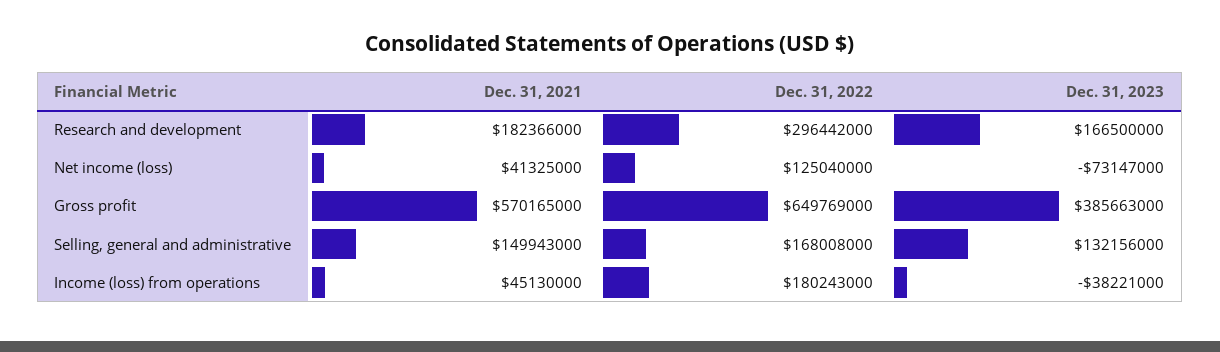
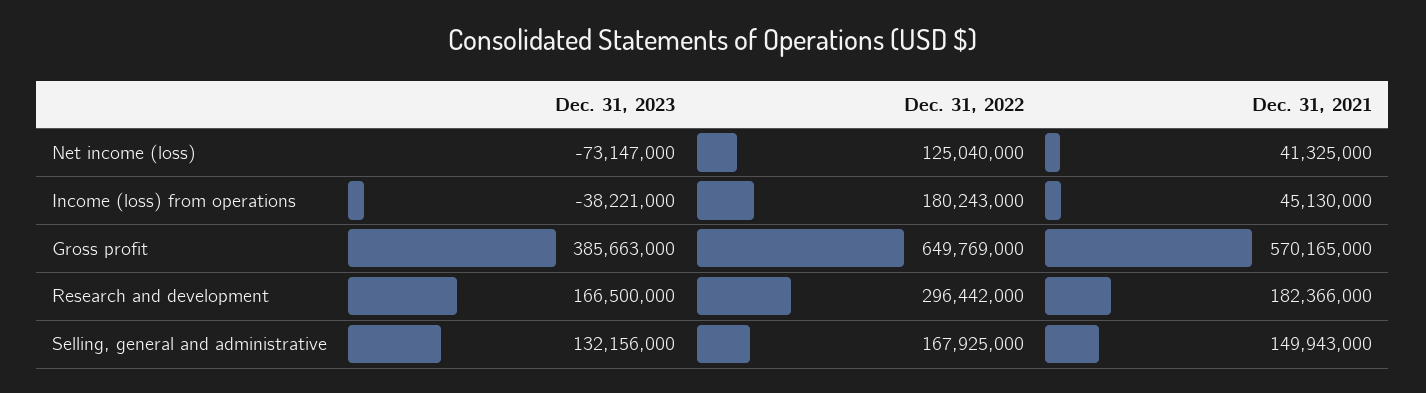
Dec. 31, 2022, Selling, general and administrative: 168008000 -> 167925000

